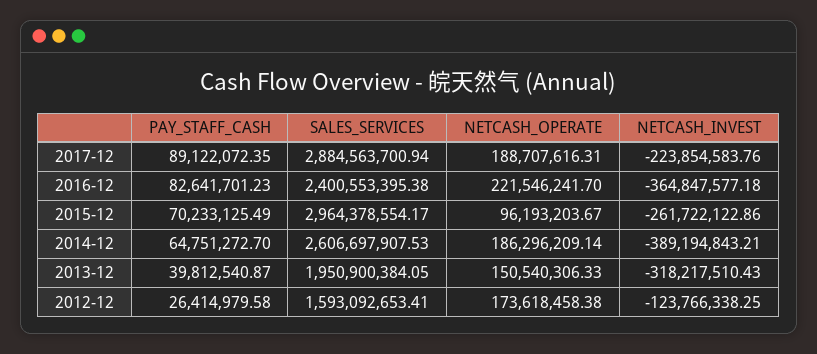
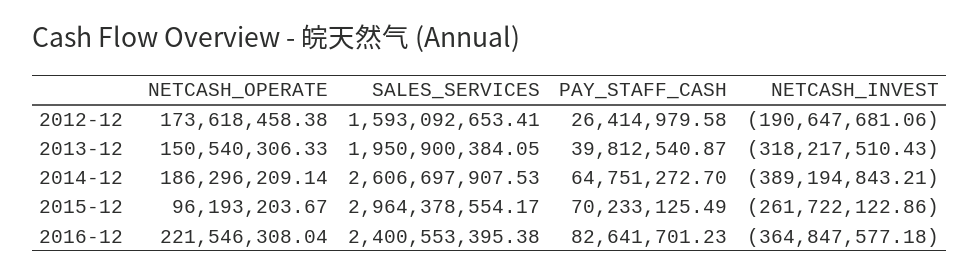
PAY_STAFF_CASH, 2017-12: 89122072.35 -> none
SALES_SERVICES, 2017-12: 2884563700.94 -> none
NETCASH_OPERATE, 2017-12: 188707616.31 -> none
NETCASH_INVEST, 2017-12: -223854583.76 -> none
NETCASH_OPERATE, 2016-12: 221546241.7 -> 221546308.04
NETCASH_INVEST, 2012-12: -123766338.25 -> -190647681.06

